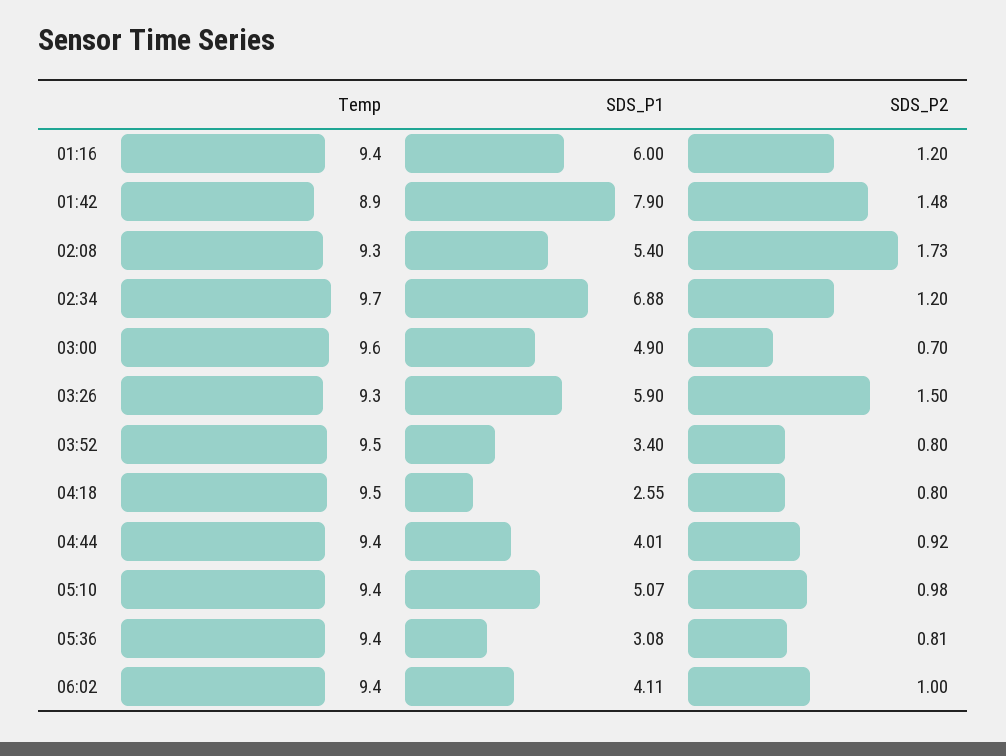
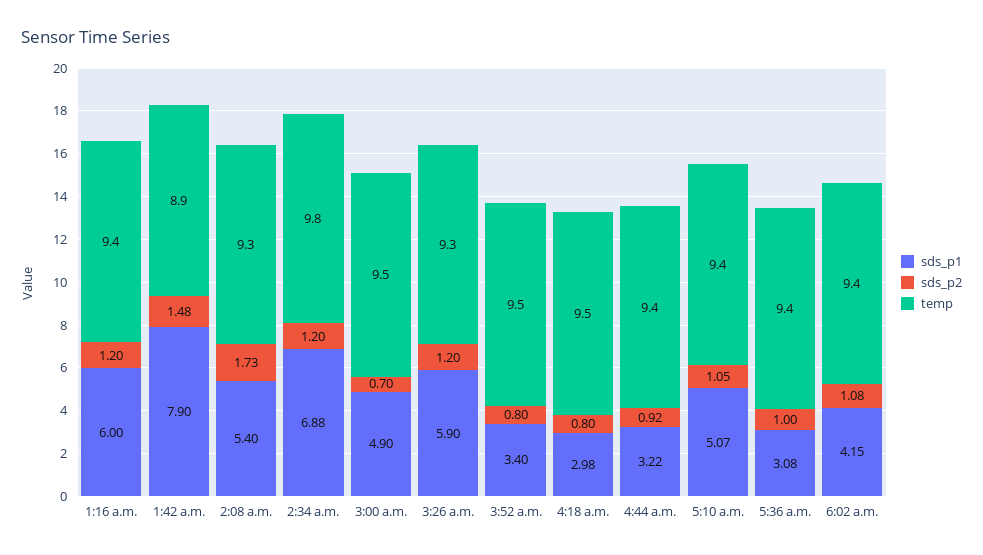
Temp, 02:34: 9.7 -> 9.8
Temp, 03:00: 9.6 -> 9.5
SDS_P2, 03:26: 1.5 -> 1.2
SDS_P1, 04:18: 2.55 -> 2.98
SDS_P1, 04:44: 4.01 -> 3.22
SDS_P2, 05:10: 0.98 -> 1.05
SDS_P2, 05:36: 0.81 -> 1
SDS_P1, 06:02: 4.11 -> 4.15
SDS_P2, 06:02: 1 -> 1.08

